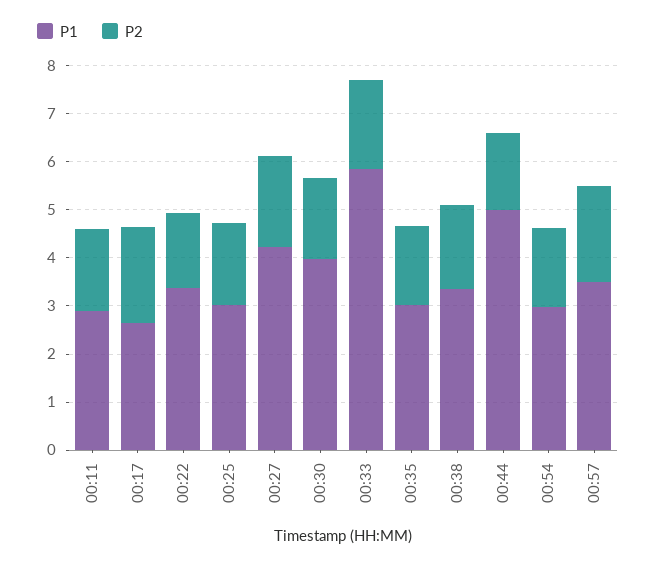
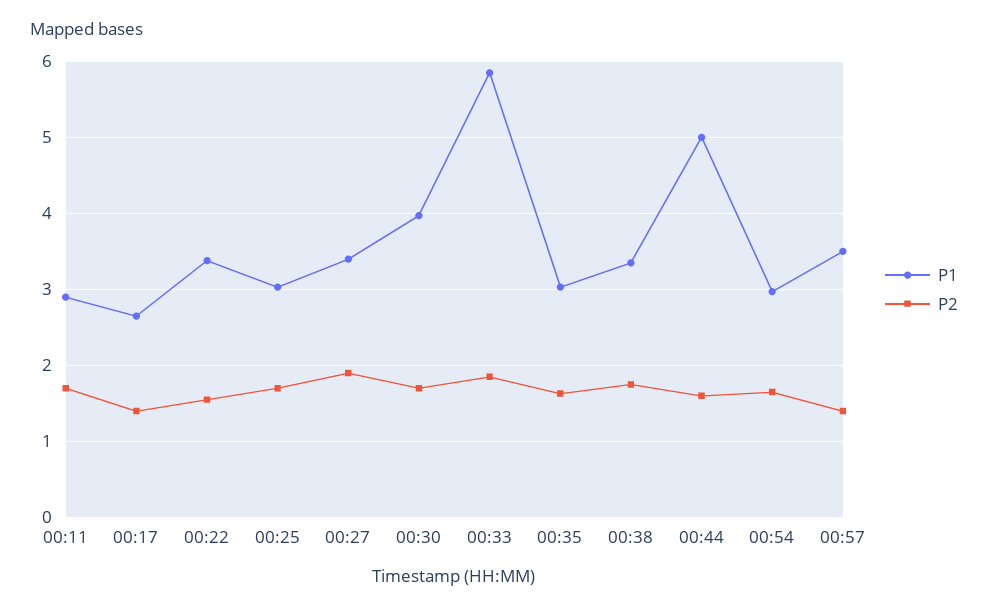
P2, 00:17: 2 -> 1.4
P1, 00:27: 4.2 -> 3.4
P2, 00:57: 2 -> 1.4

